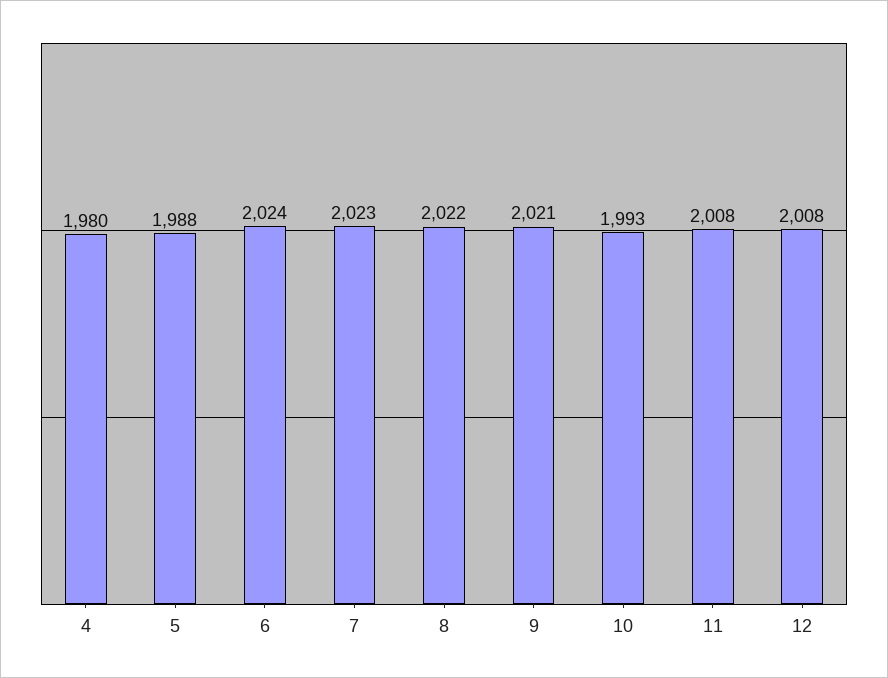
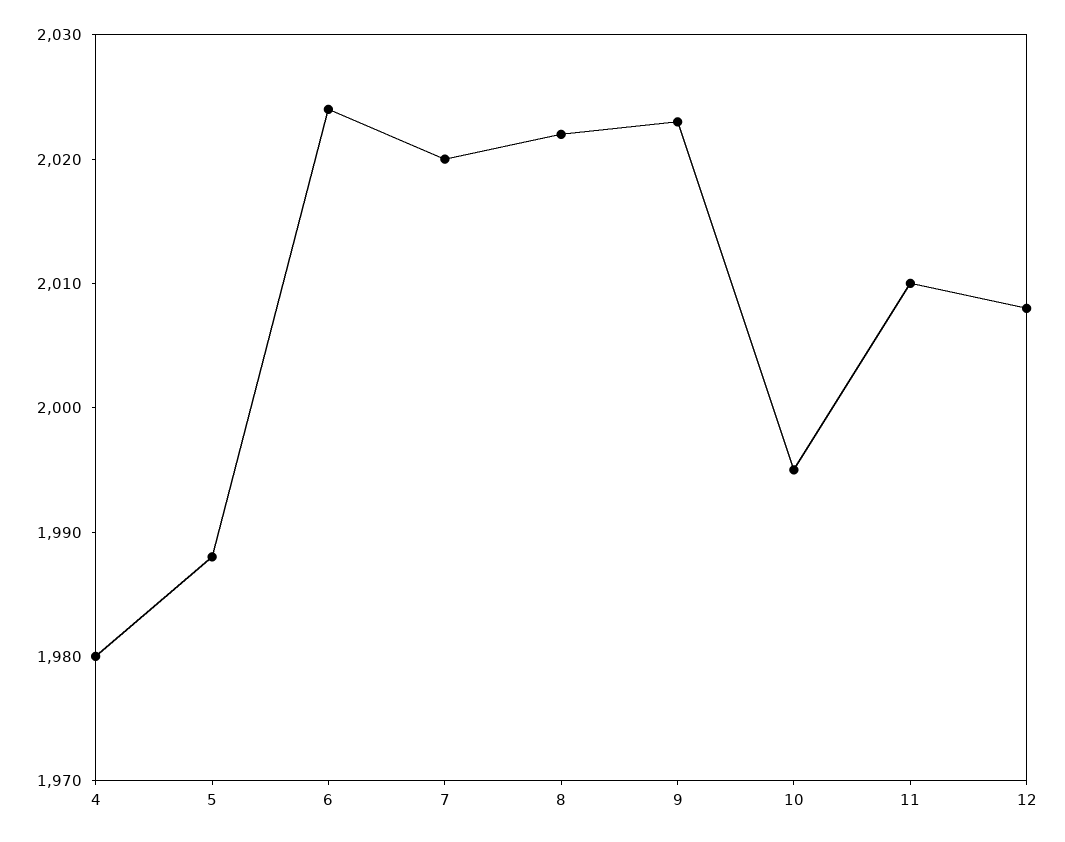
7: 2023 -> 2020
9: 2021 -> 2023
10: 1993 -> 1995
11: 2008 -> 2010

